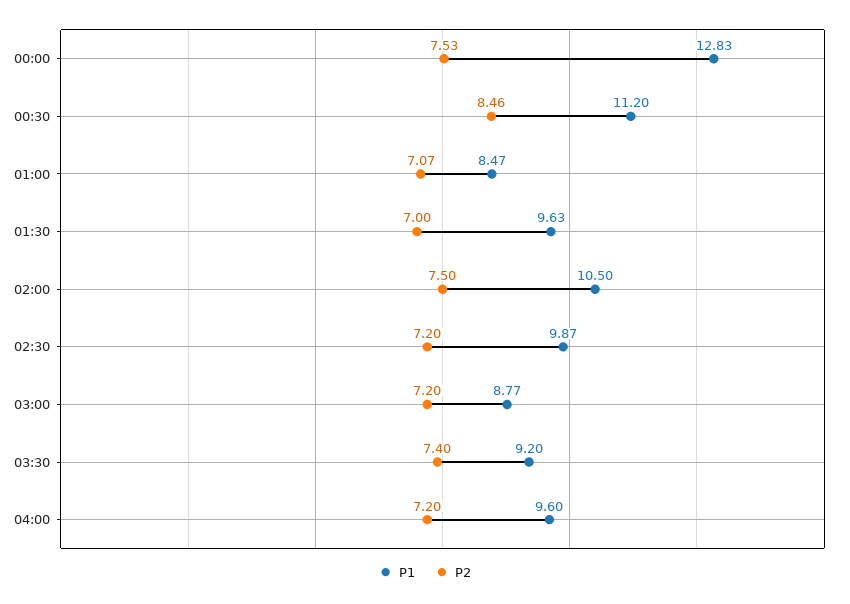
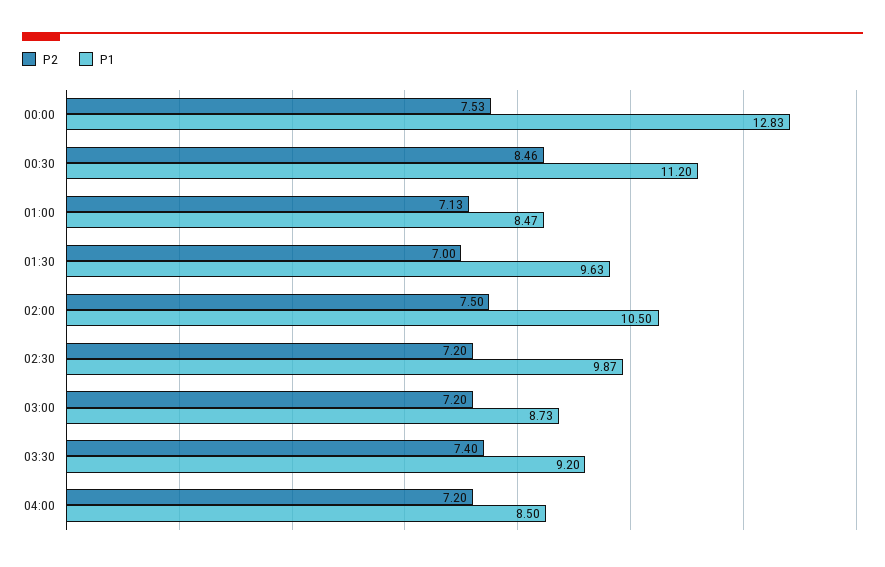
P2, 01:00: 7.07 -> 7.13
P1, 03:00: 8.77 -> 8.73
P1, 04:00: 9.6 -> 8.5

